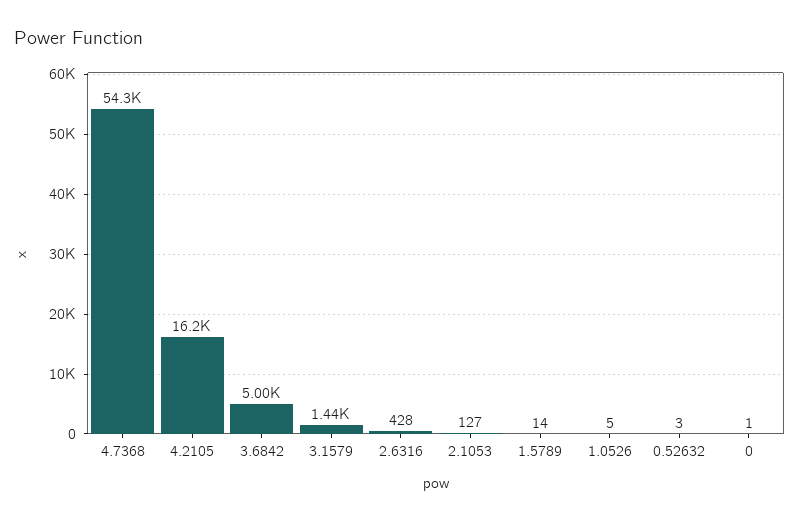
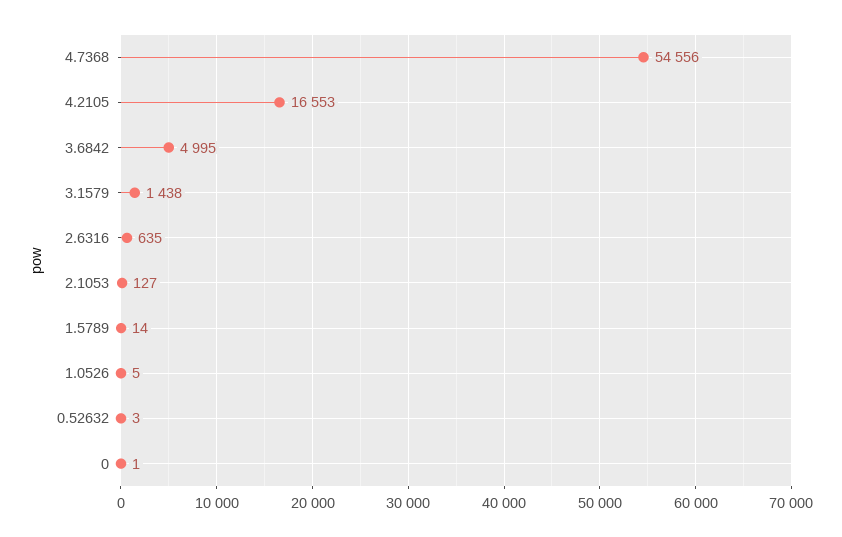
4.7368: 54300 -> 54556
4.2105: 16200 -> 16553
2.6316: 428 -> 635

